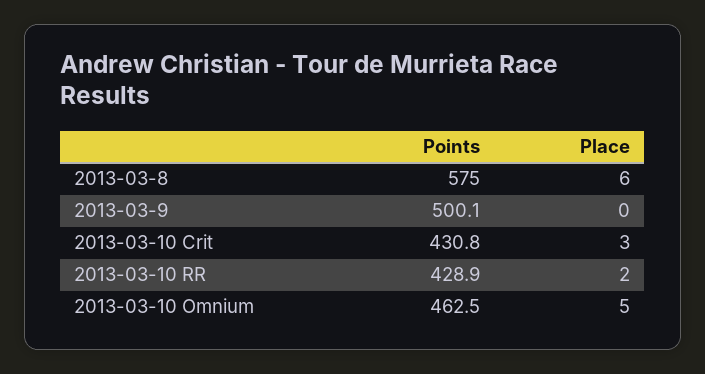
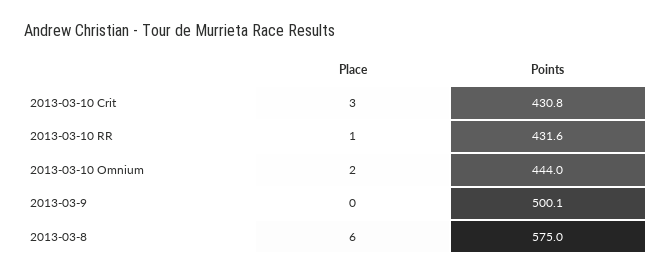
Points, 2013-03-10 RR: 428.9 -> 431.6
Place, 2013-03-10 RR: 2 -> 1
Points, 2013-03-10 Omnium: 462.5 -> 444
Place, 2013-03-10 Omnium: 5 -> 2

